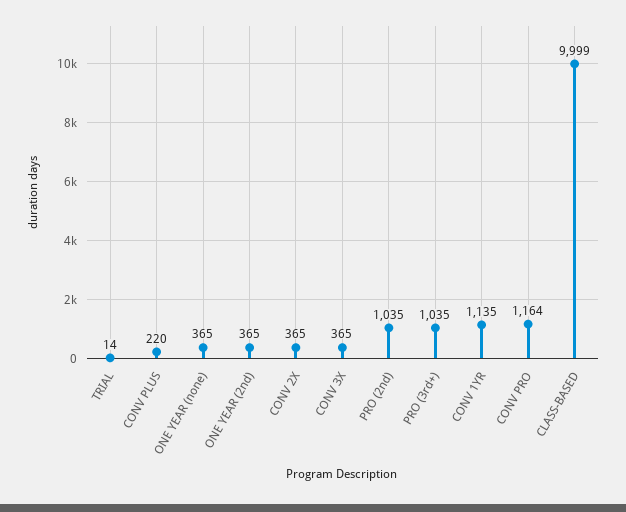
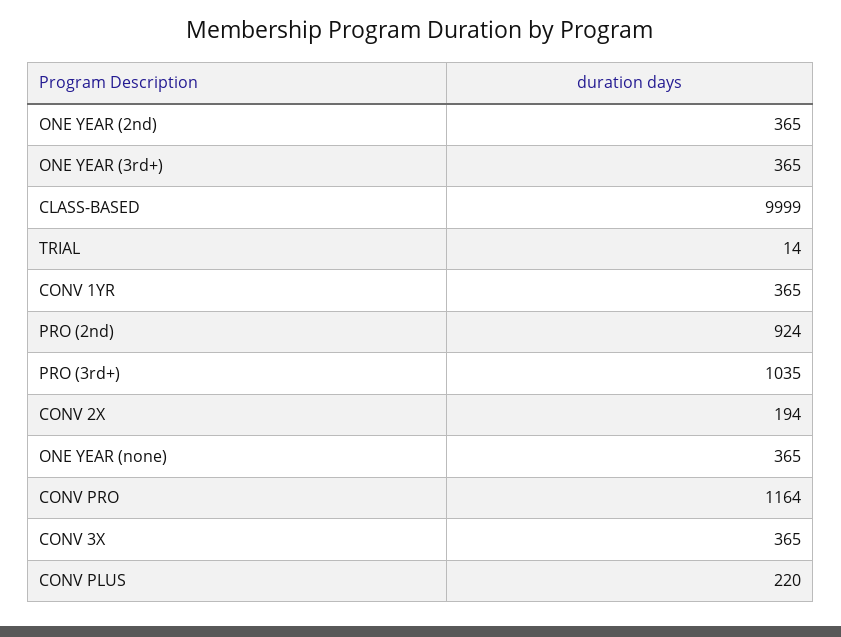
CONV 2X: 365 -> 194
PRO (2nd): 1035 -> 924
CONV 1YR: 1135 -> 365
ONE YEAR (3rd+): none -> 365

